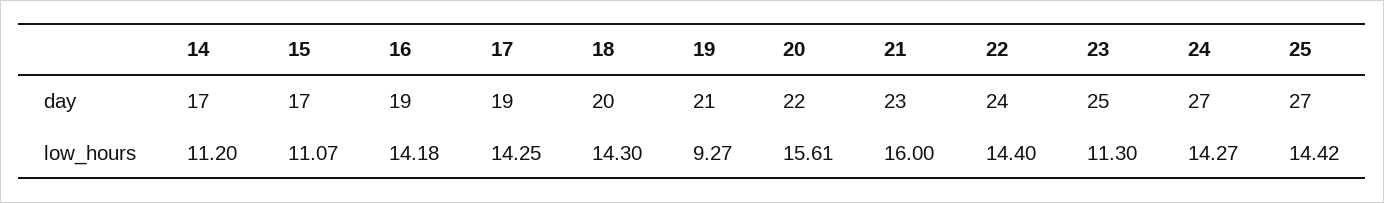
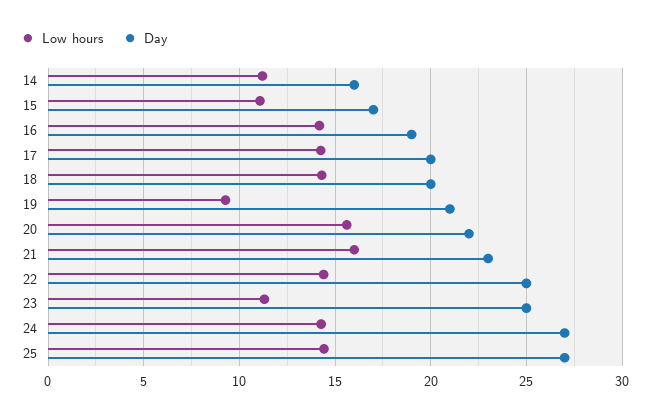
day, 14: 17 -> 16
day, 17: 19 -> 20
day, 22: 24 -> 25

